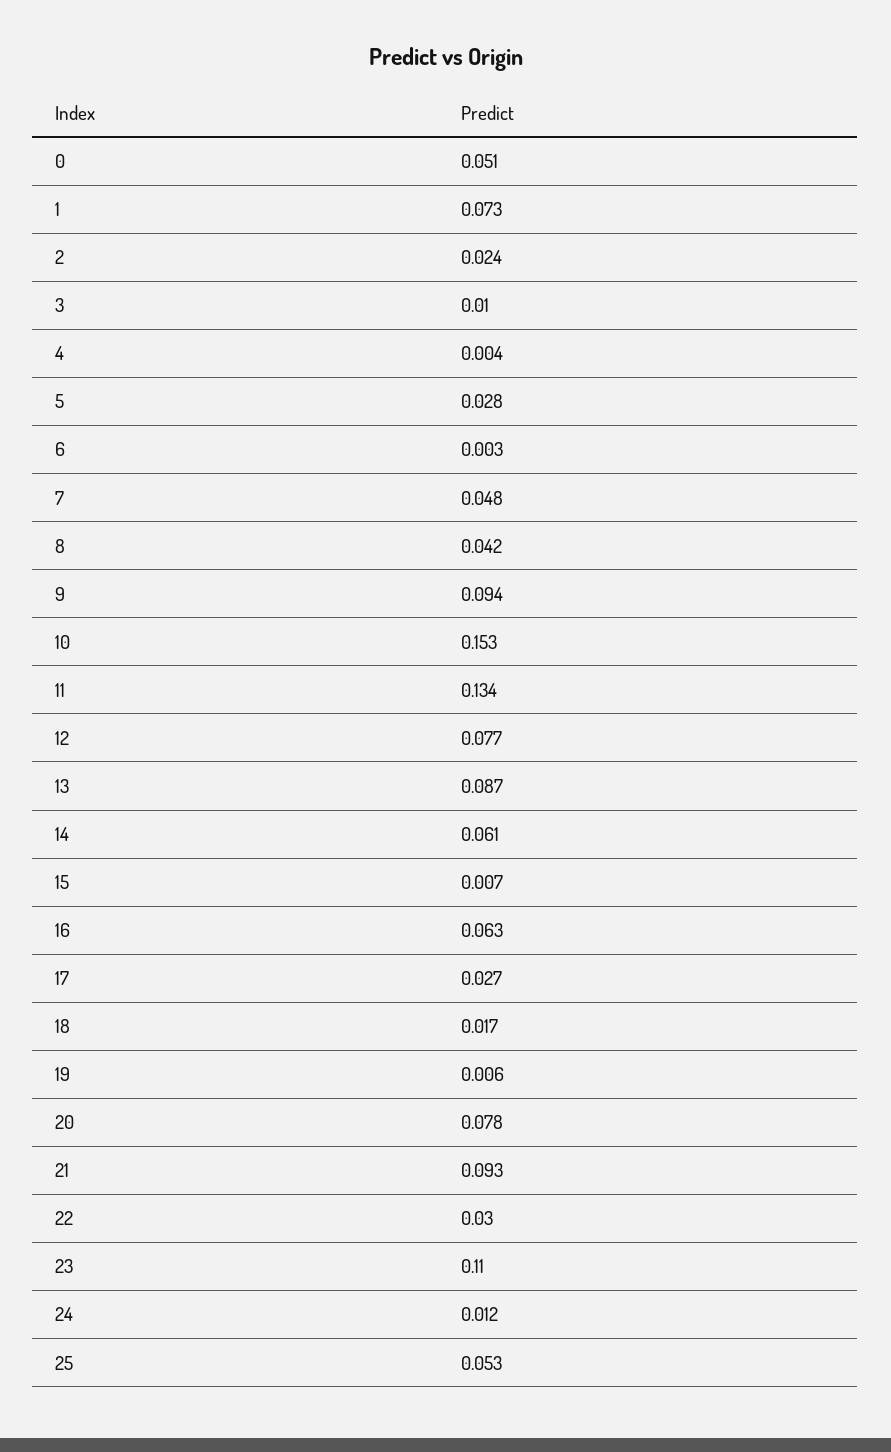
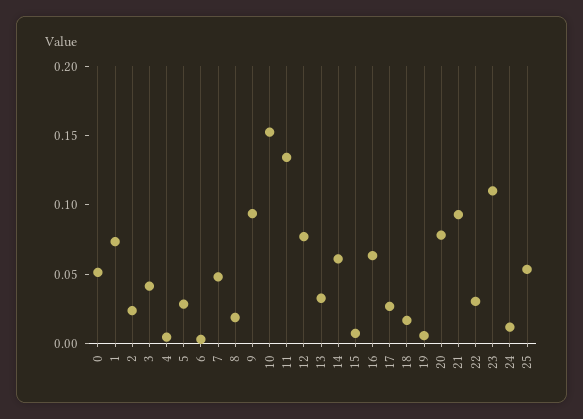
3: 0.01 -> 0.04
8: 0.042 -> 0.02
13: 0.087 -> 0.03

